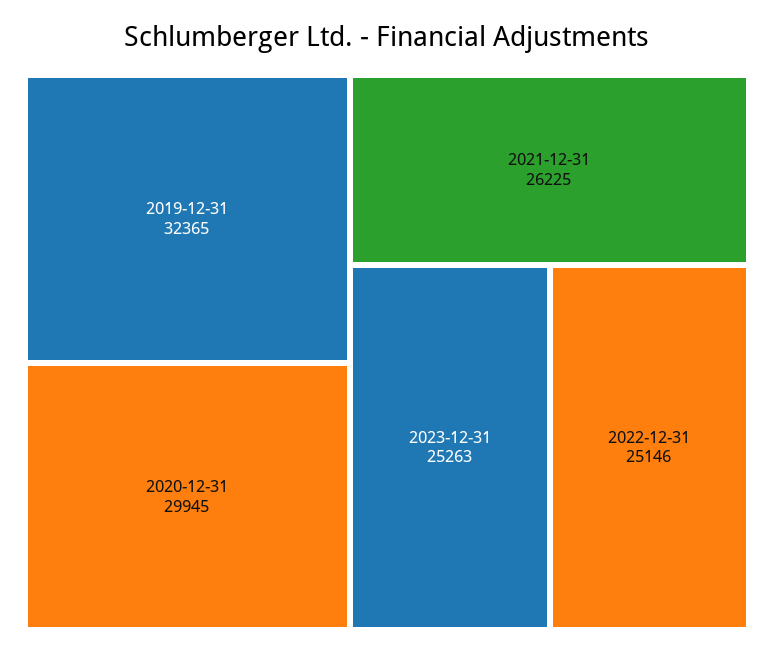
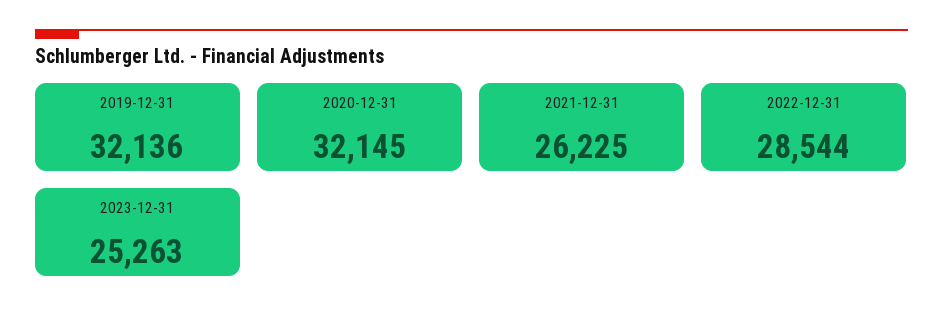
2019-12-31: 32365 -> 32136
2020-12-31: 29945 -> 32145
2022-12-31: 25146 -> 28544

